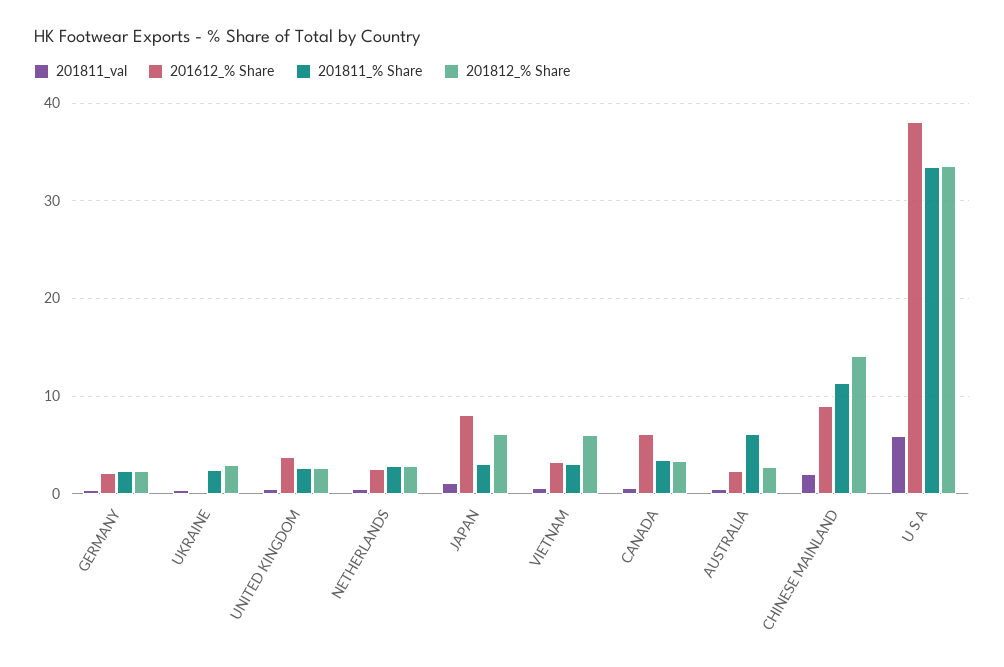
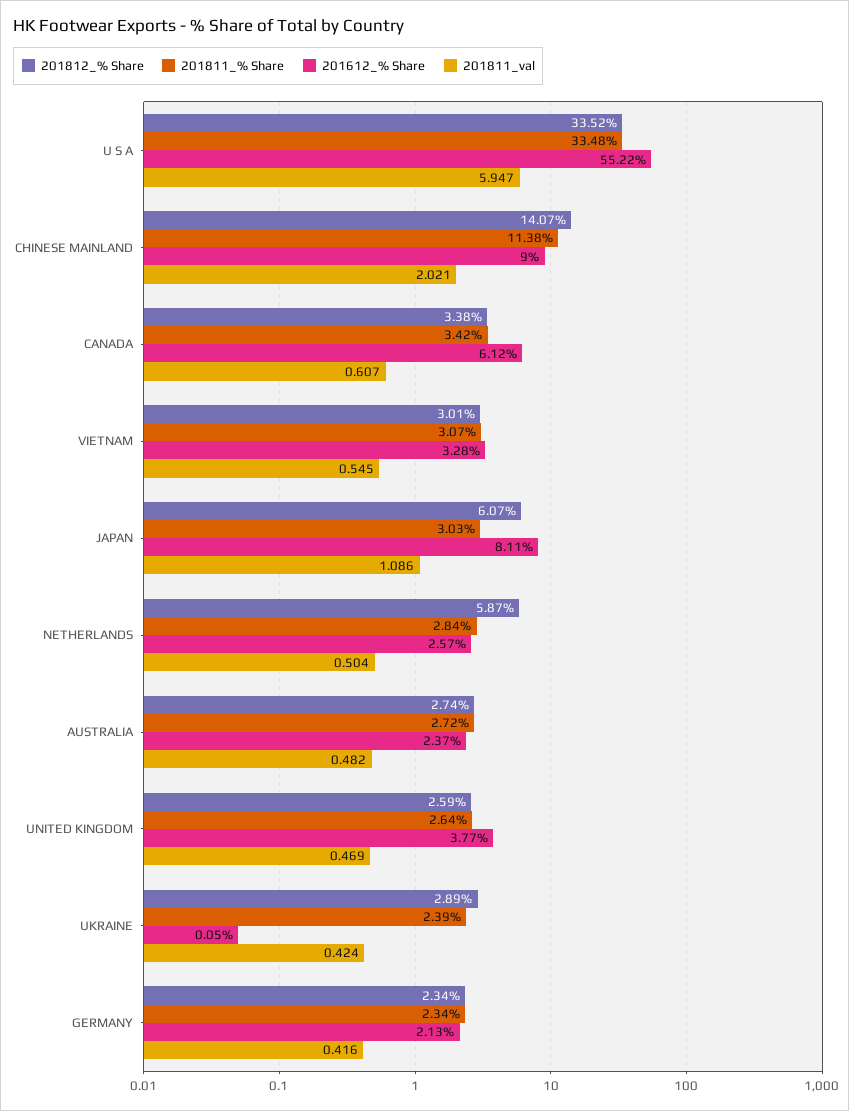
201812_% Share, NETHERLANDS: 3 -> 5.87
201812_% Share, VIETNAM: 6 -> 3.01
201811_% Share, AUSTRALIA: 6 -> 2.72
201612_% Share, U S A: 38 -> 55.22

